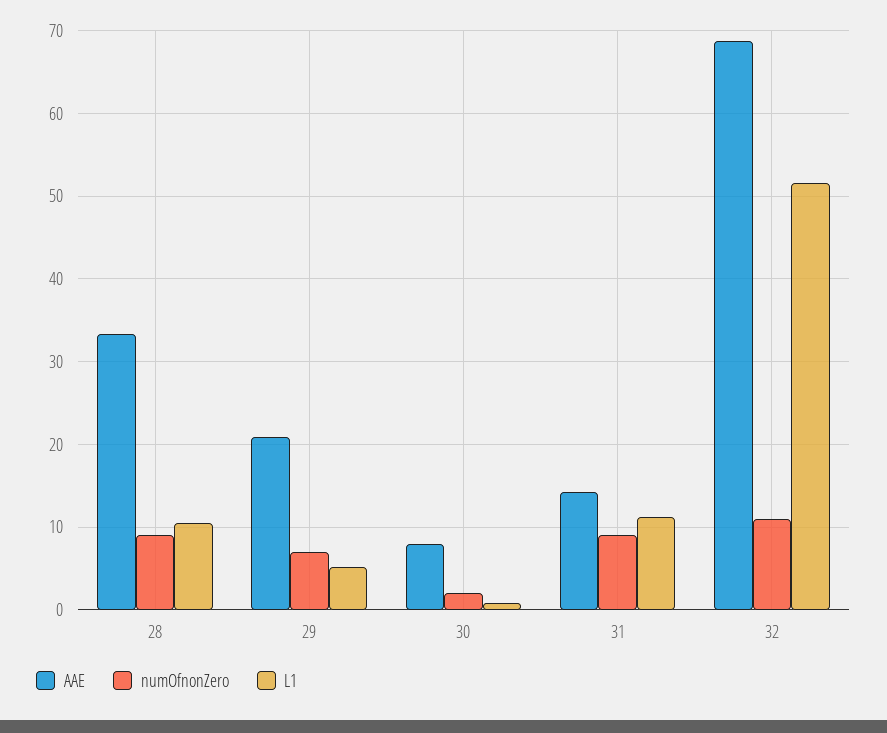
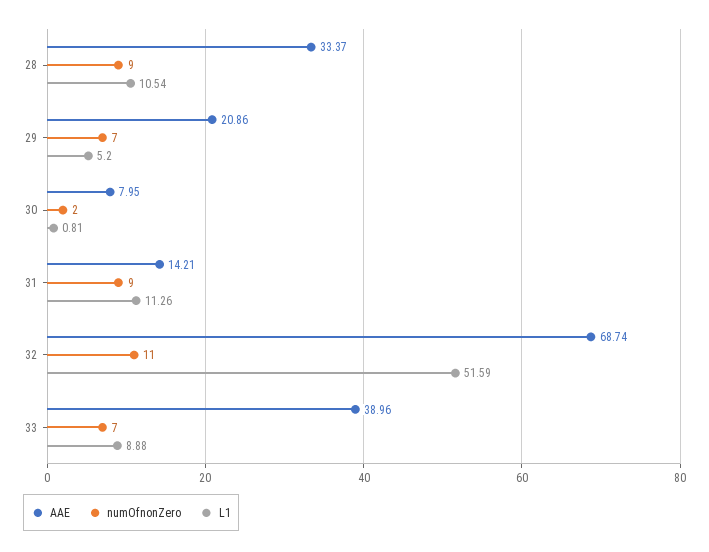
AAE, 33: none -> 38.96
numOfnonZero, 33: none -> 7
L1, 33: none -> 8.88

